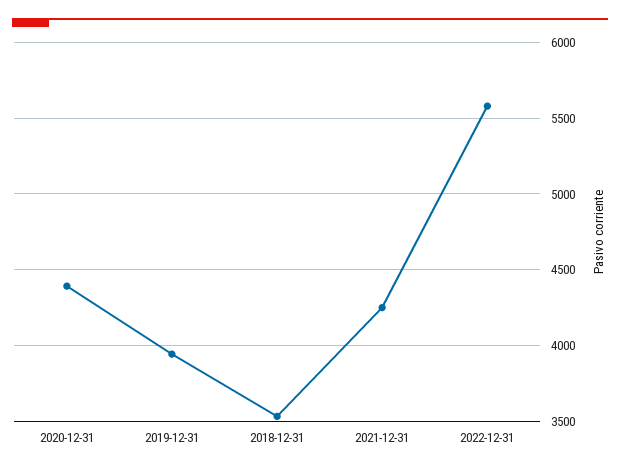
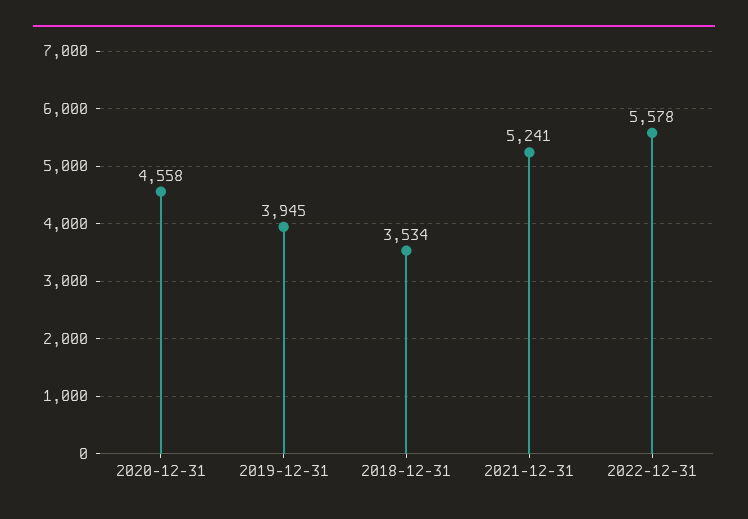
2020-12-31: 4400 -> 4558
2021-12-31: 4250 -> 5241

